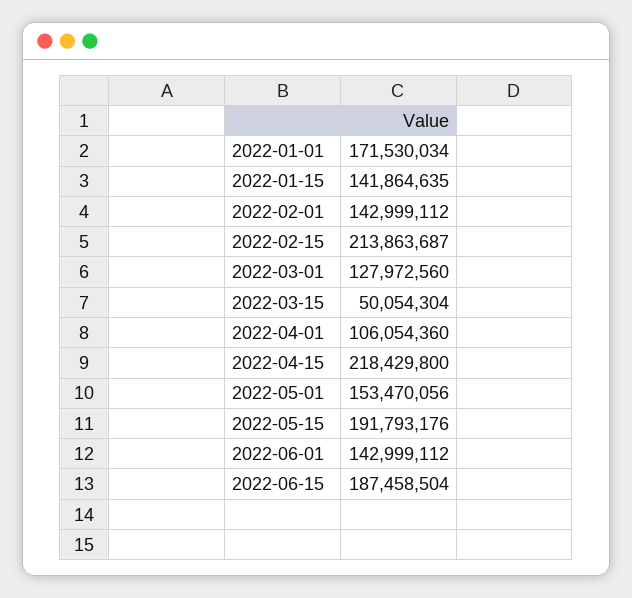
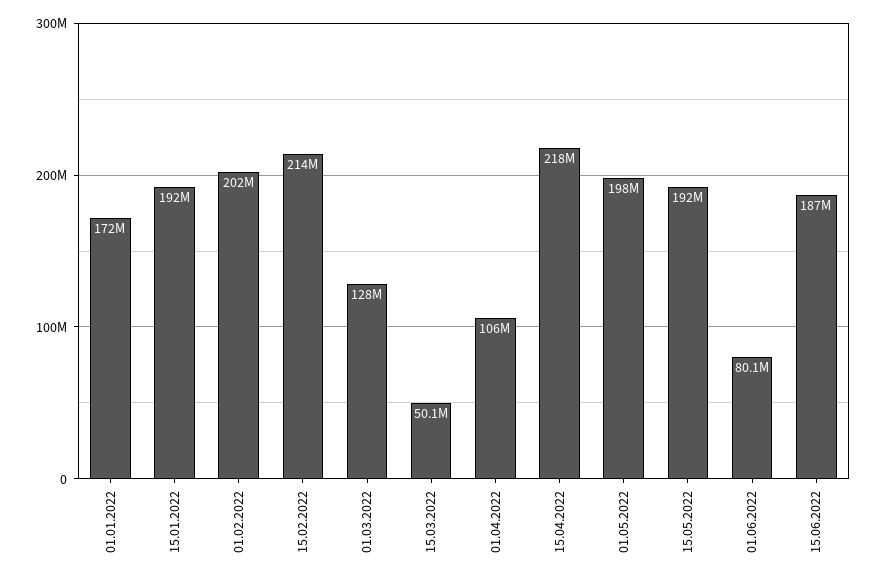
2022-01-15: 141864635 -> 192000000
2022-02-01: 142999112 -> 202000000
2022-05-01: 153470056 -> 198000000
2022-06-01: 142999112 -> 80100000

